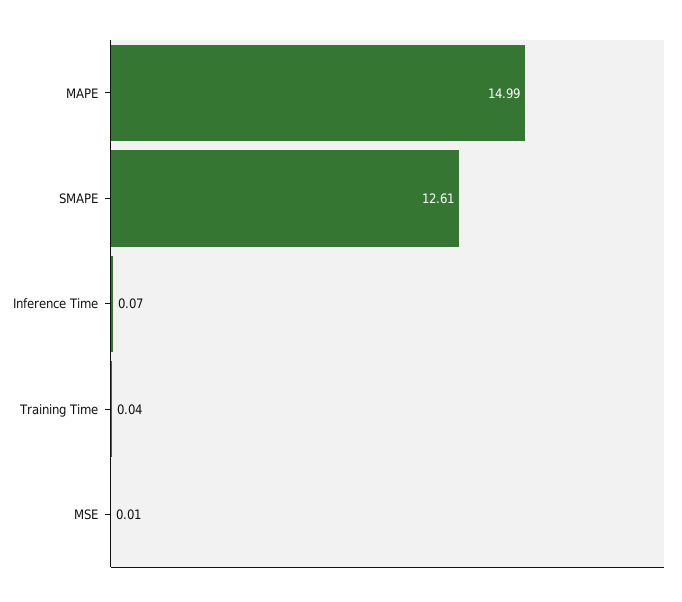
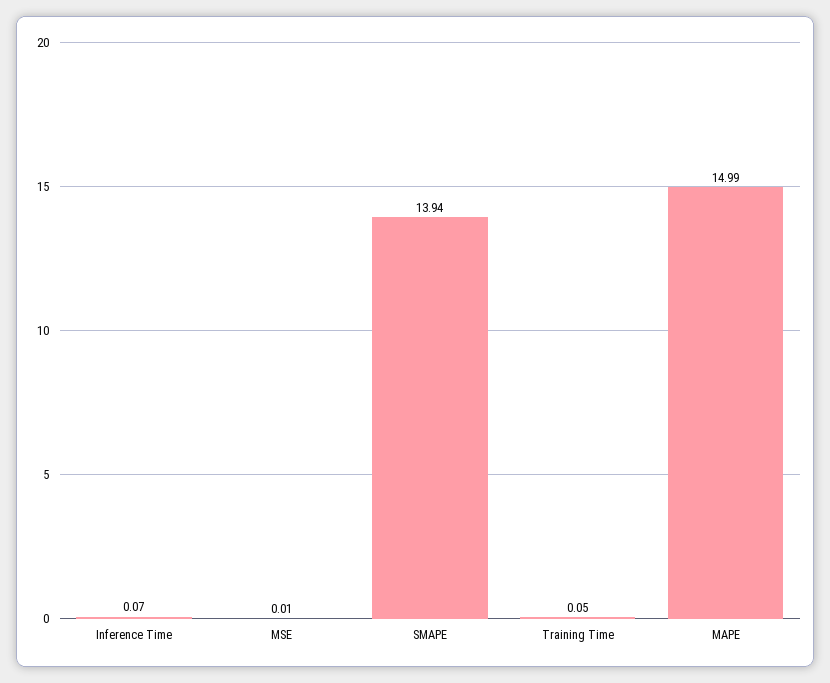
SMAPE: 12.61 -> 13.94
Training Time: 0.04 -> 0.05

